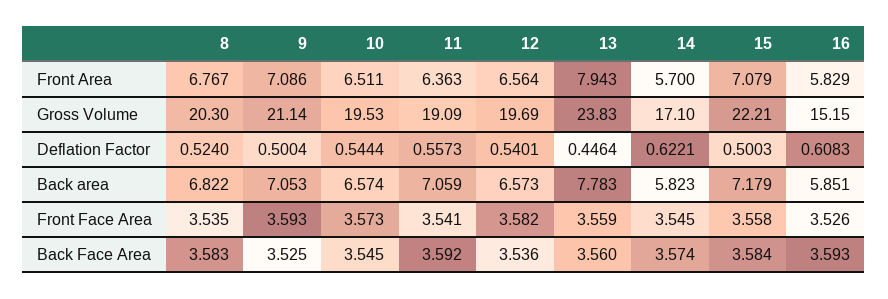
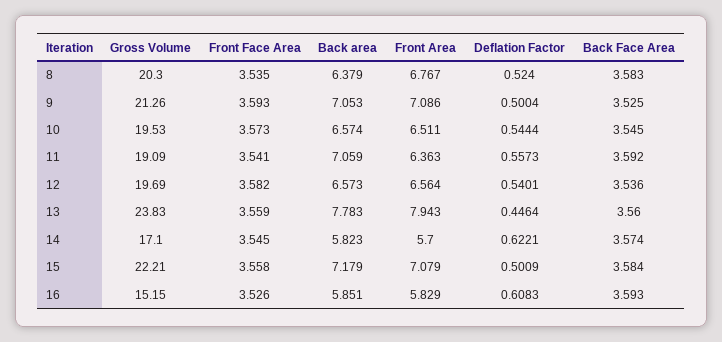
9, Gross Volume: 21.14 -> 21.26
15, Deflation Factor: 0.5003 -> 0.5009
8, Back area: 6.822 -> 6.379

